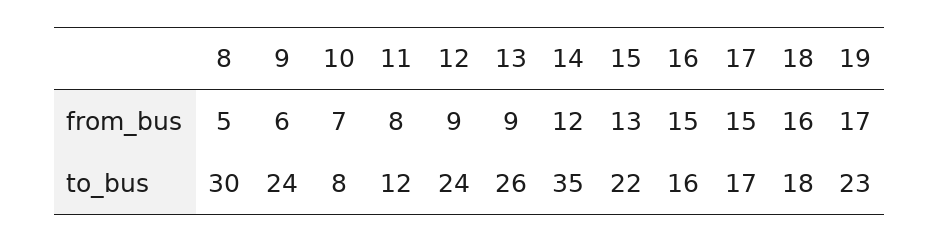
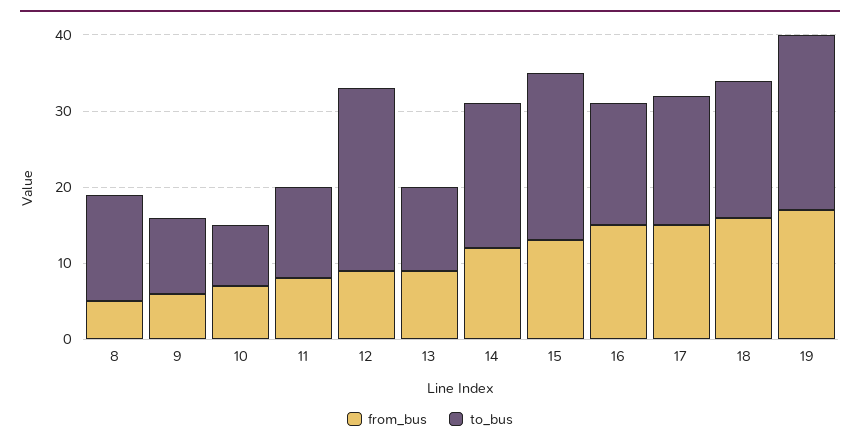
to_bus, 8: 30 -> 15
to_bus, 9: 24 -> 10
to_bus, 13: 26 -> 10
to_bus, 14: 35 -> 20

